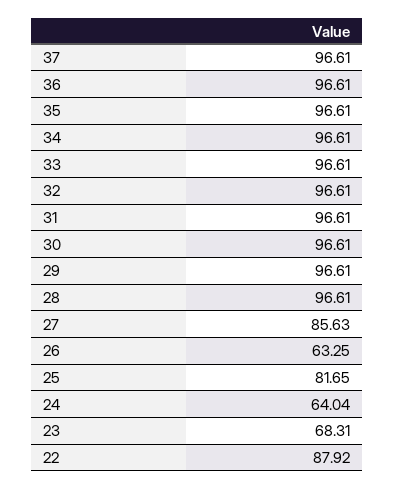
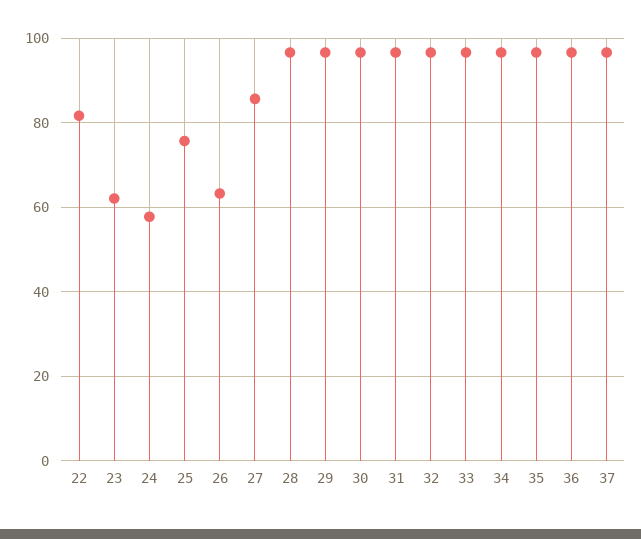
25: 81.65 -> 76
24: 64.04 -> 58
23: 68.31 -> 62
22: 87.92 -> 82

